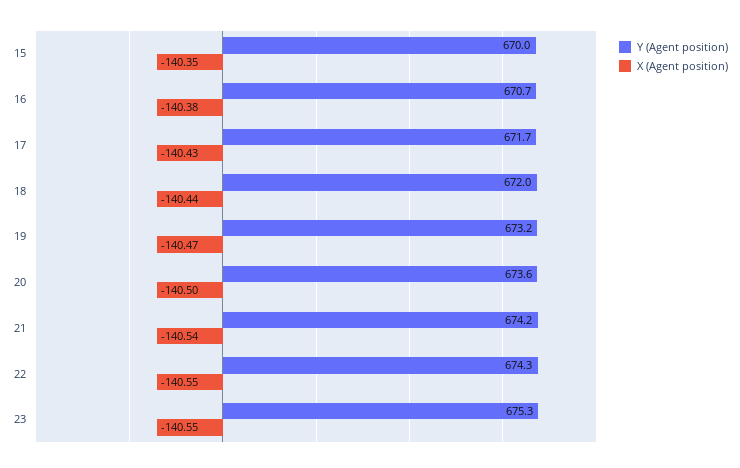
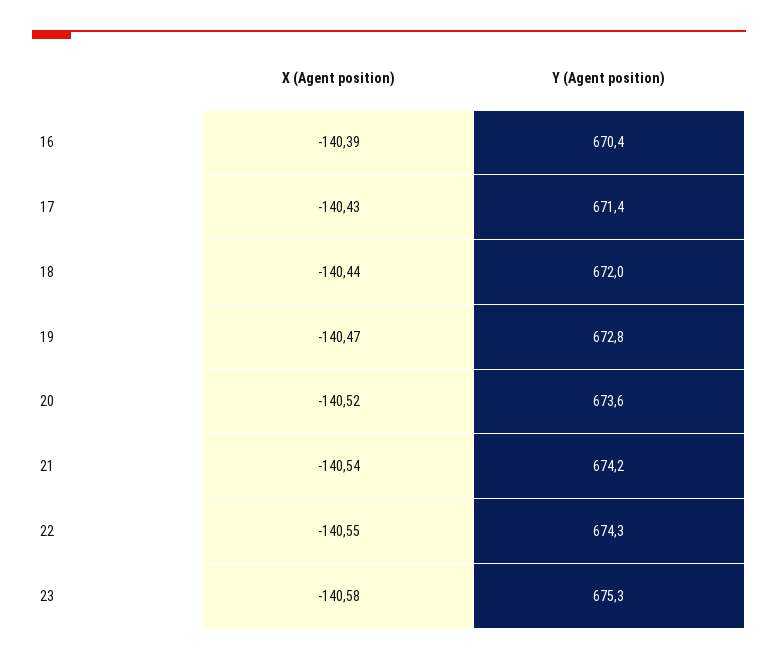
Y (Agent position), 15: 670 -> none
X (Agent position), 15: -140.35 -> none
Y (Agent position), 16: 670.7 -> 670.4
X (Agent position), 16: -140.38 -> -140.39
Y (Agent position), 17: 671.7 -> 671.4
Y (Agent position), 19: 673.2 -> 672.8
X (Agent position), 20: -140.5 -> -140.52
X (Agent position), 23: -140.55 -> -140.58

